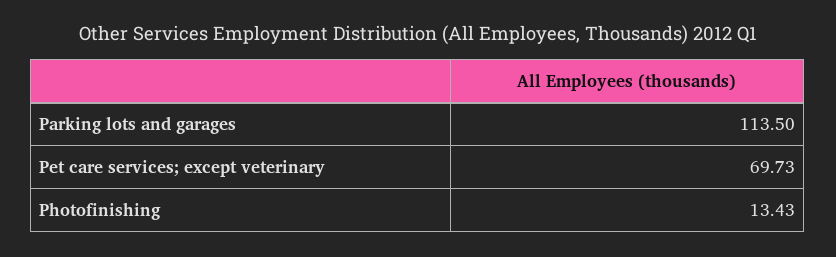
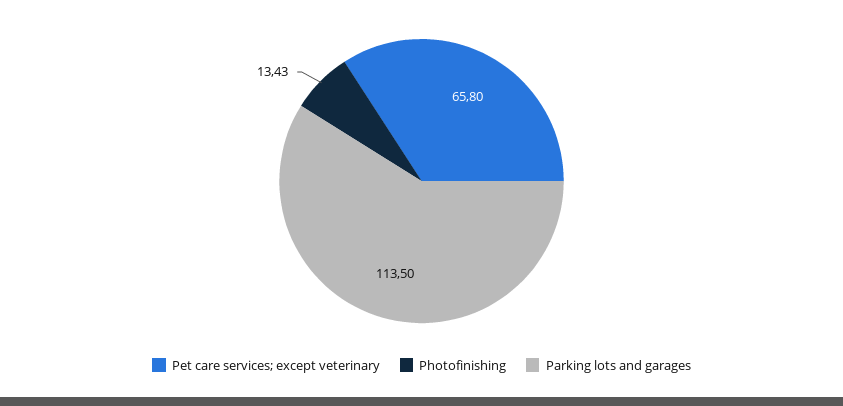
Pet care services; except veterinary: 69.73 -> 65.8

